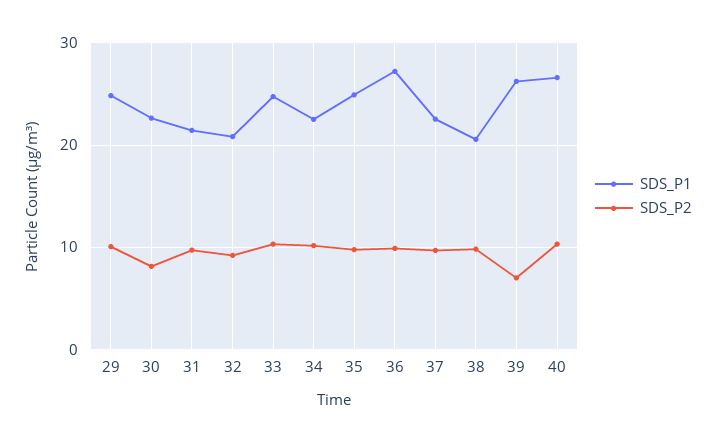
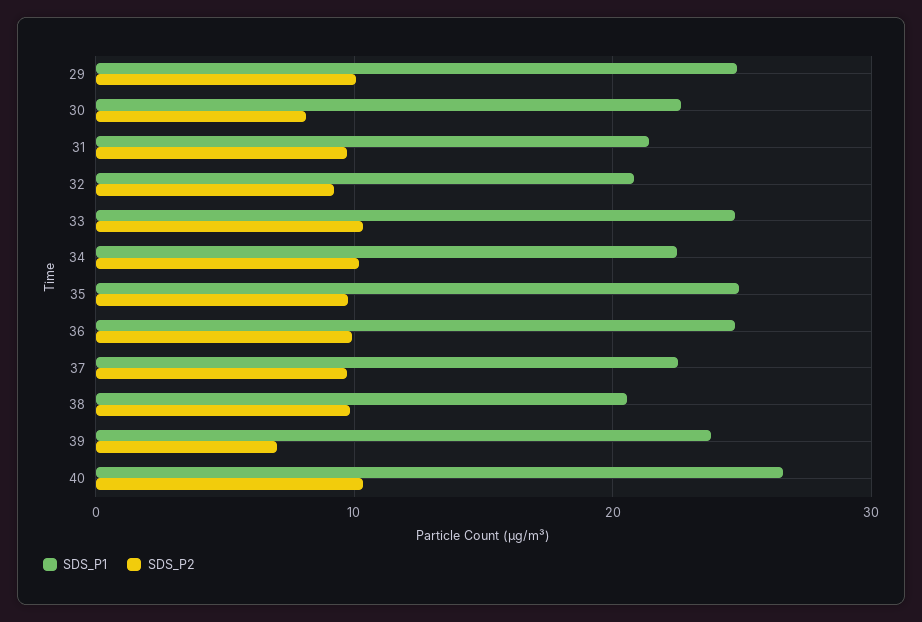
SDS_P1, 36: 27 -> 25
SDS_P1, 39: 26 -> 24

